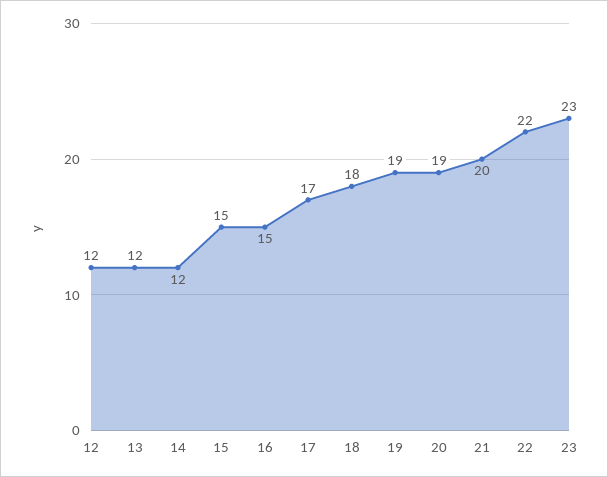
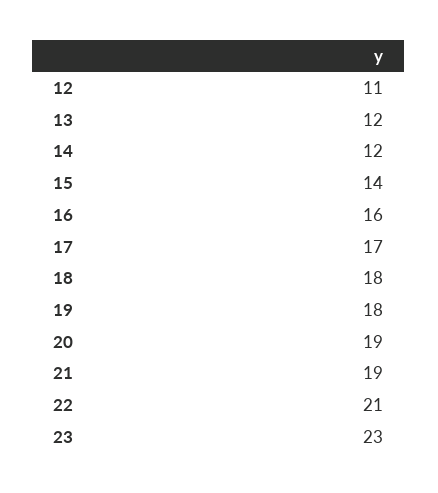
12: 12 -> 11
15: 15 -> 14
16: 15 -> 16
19: 19 -> 18
21: 20 -> 19
22: 22 -> 21

